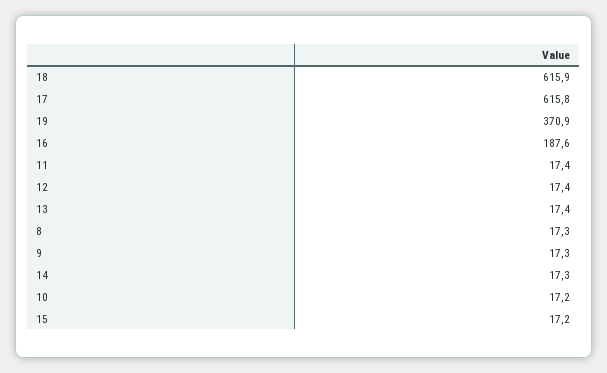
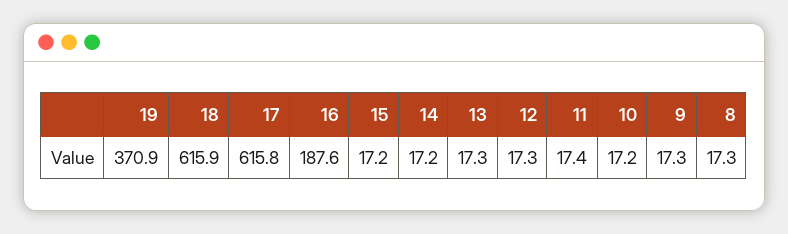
12: 17.4 -> 17.3
13: 17.4 -> 17.3
14: 17.3 -> 17.2

